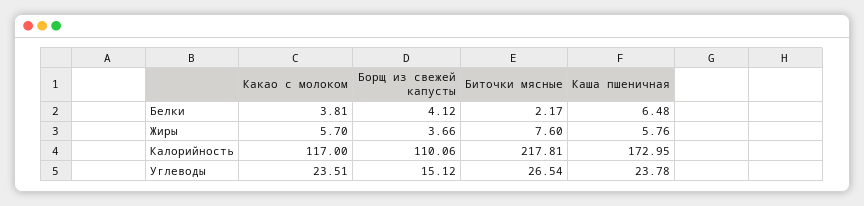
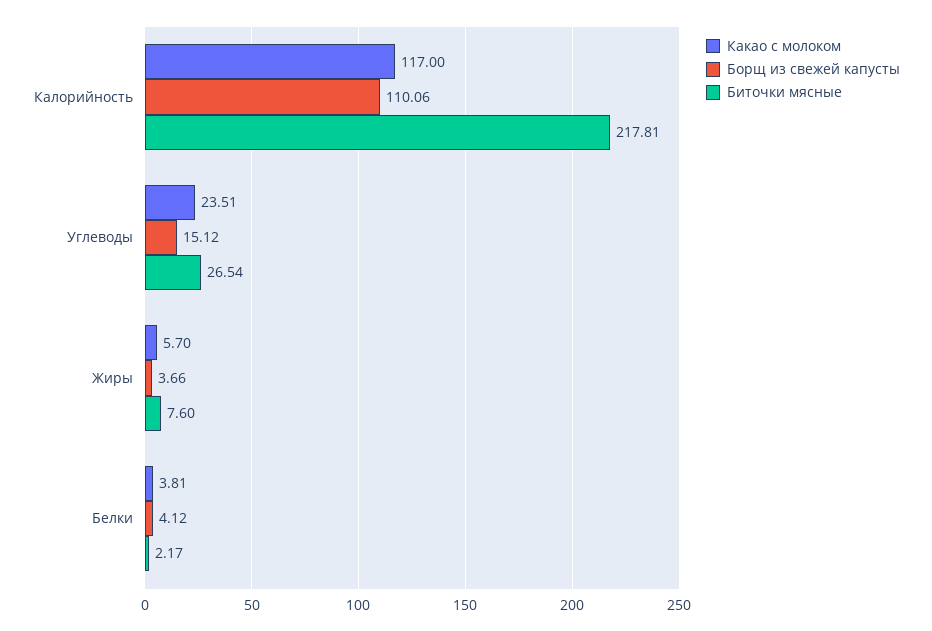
Каша пшеничная, Белки: 6.48 -> none
Каша пшеничная, Жиры: 5.76 -> none
Каша пшеничная, Калорийность: 172.95 -> none
Каша пшеничная, Углеводы: 23.78 -> none

